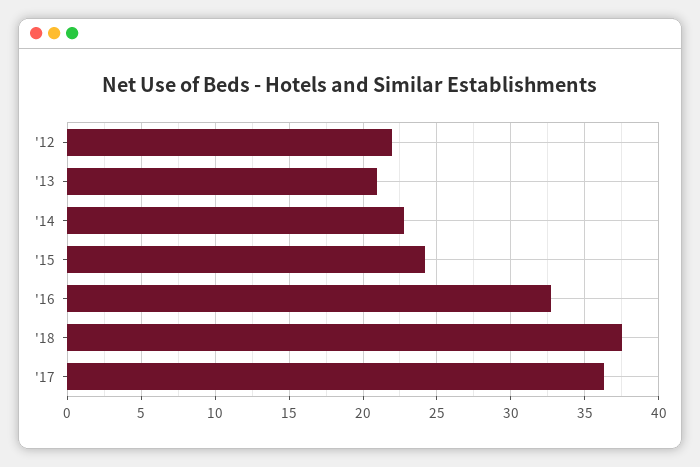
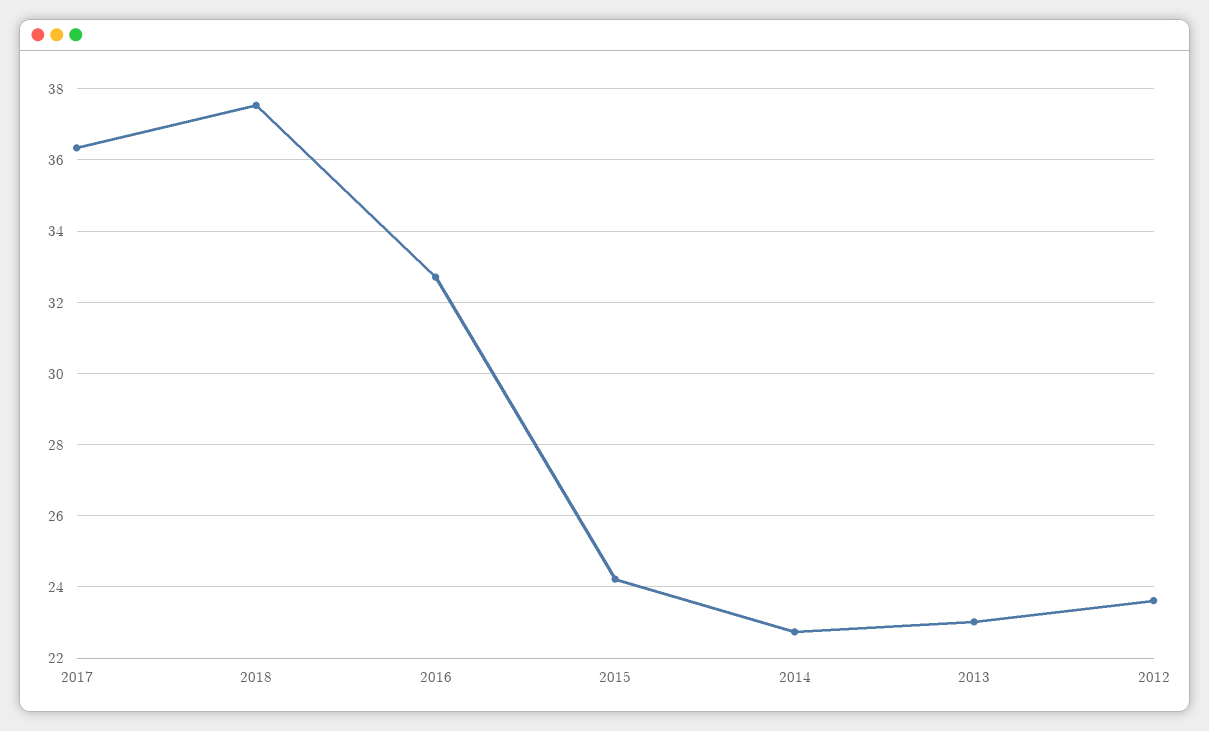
'12: 22 -> 23.6
'13: 21 -> 23

